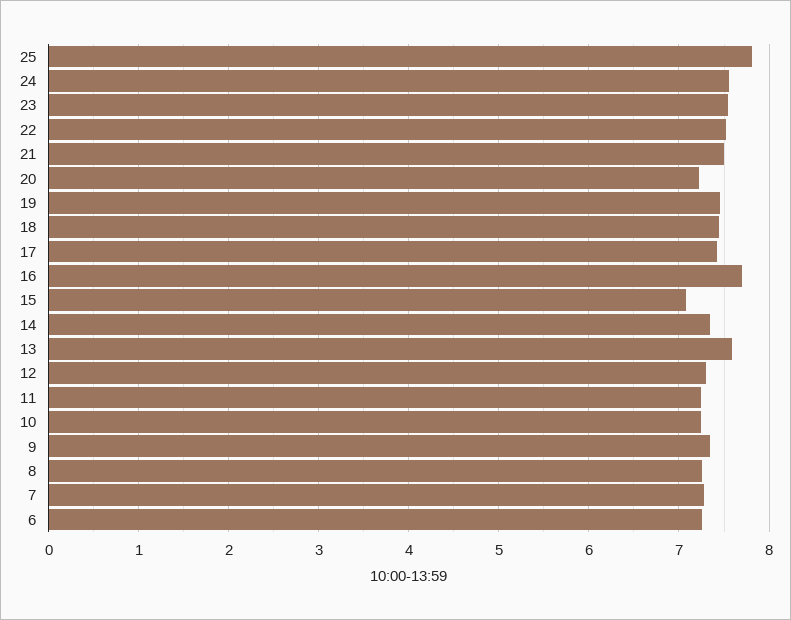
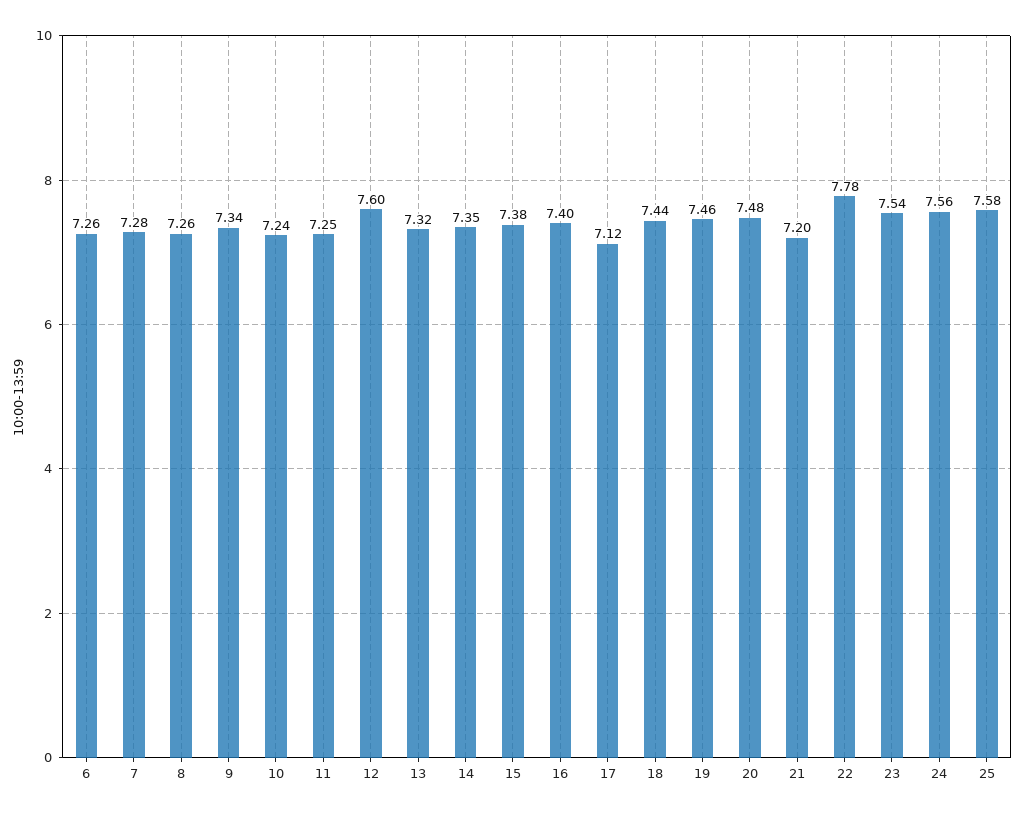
25: 7.8 -> 7.58
22: 7.5 -> 7.78
21: 7.5 -> 7.2
20: 7.2 -> 7.48
17: 7.4 -> 7.12
16: 7.7 -> 7.4
15: 7.1 -> 7.38
13: 7.6 -> 7.32
12: 7.3 -> 7.6

